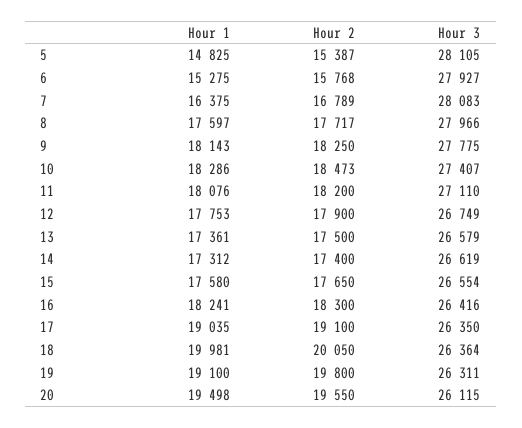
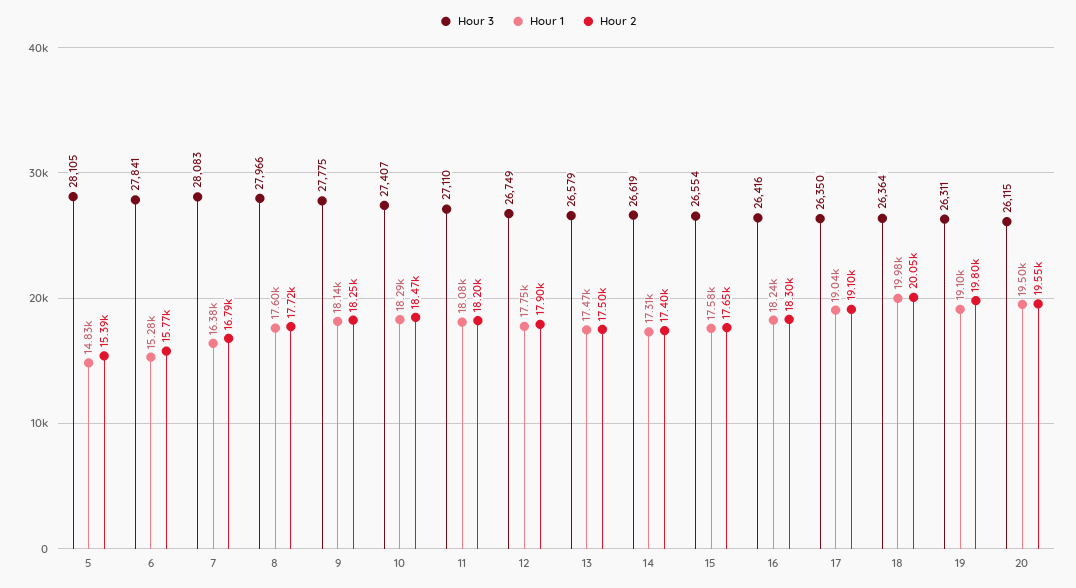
Hour 3, 6: 27927 -> 27841
Hour 1, 13: 17361 -> 17470

